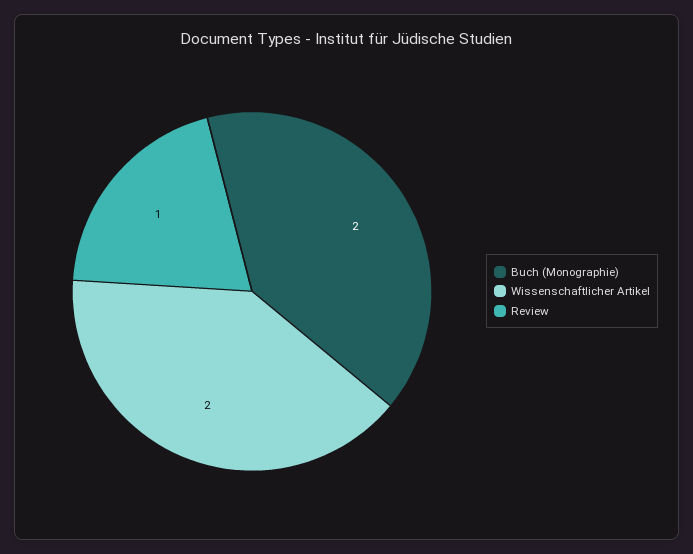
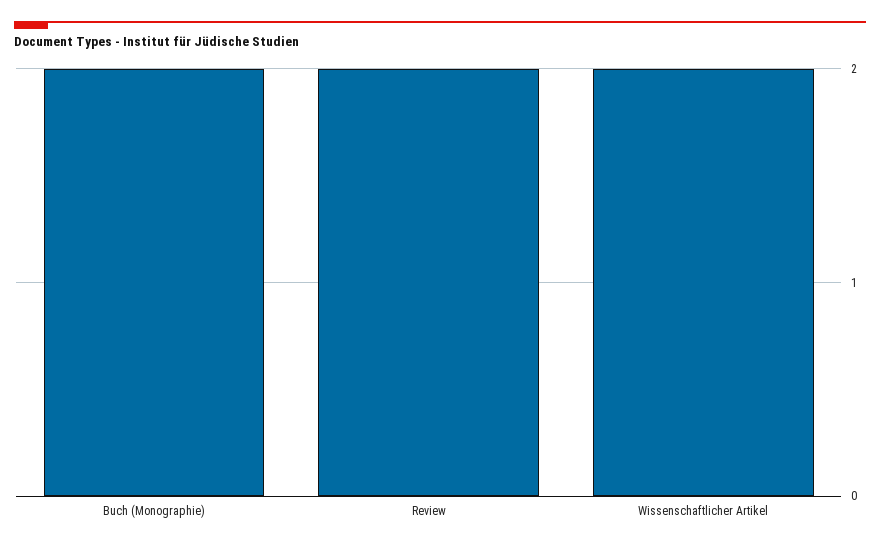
Review: 1 -> 2

